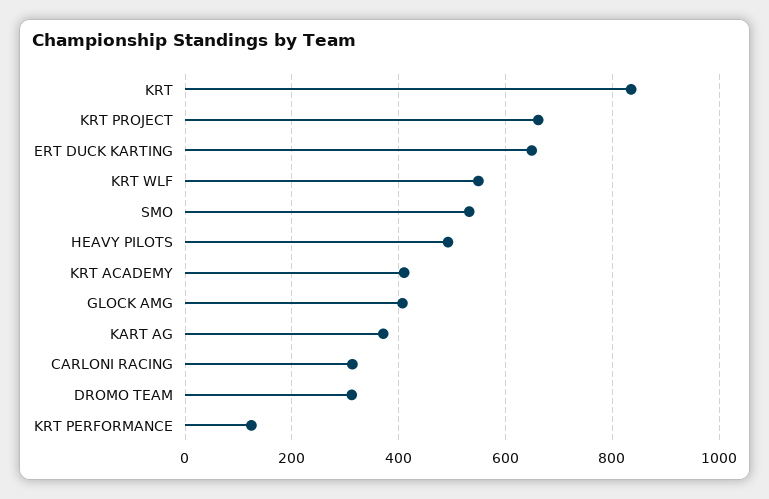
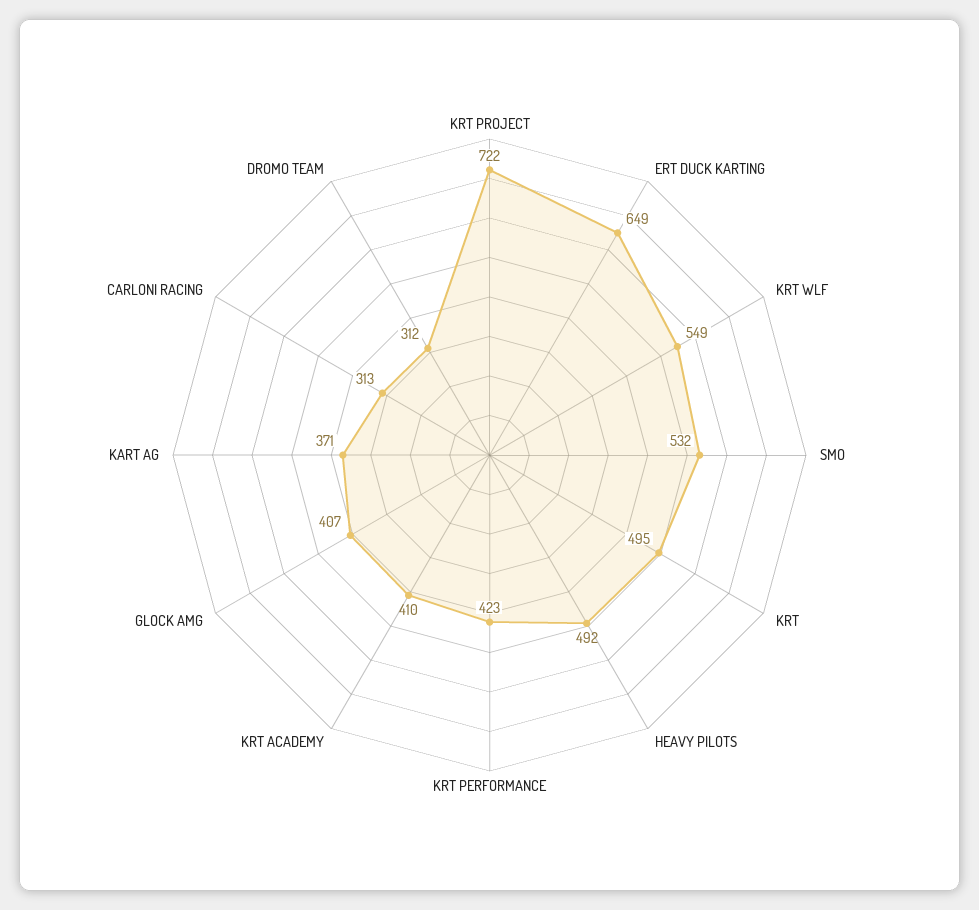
KRT: 840 -> 495
KRT PROJECT: 660 -> 722
KRT PERFORMANCE: 120 -> 423

